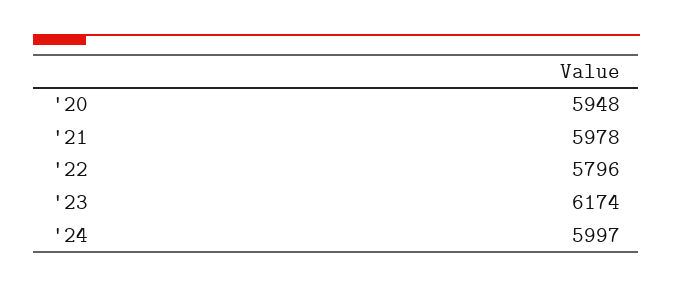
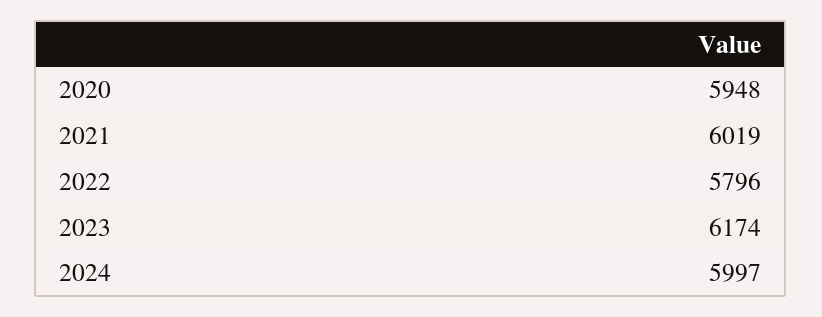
'21: 5978 -> 6019

